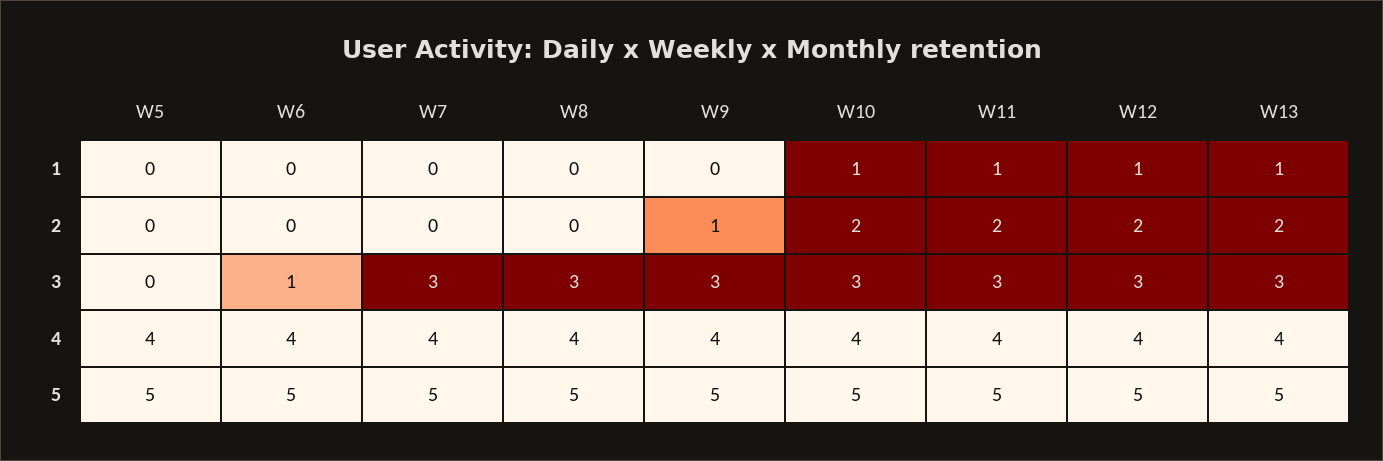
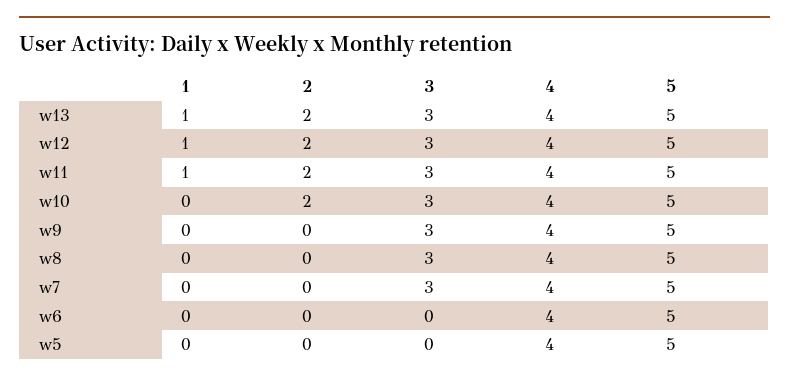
W10, 1: 1 -> 0
W9, 2: 1 -> 0
W6, 3: 1 -> 0

